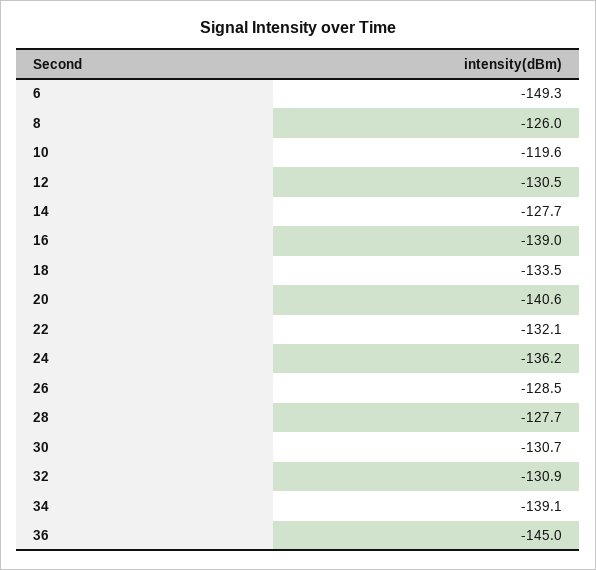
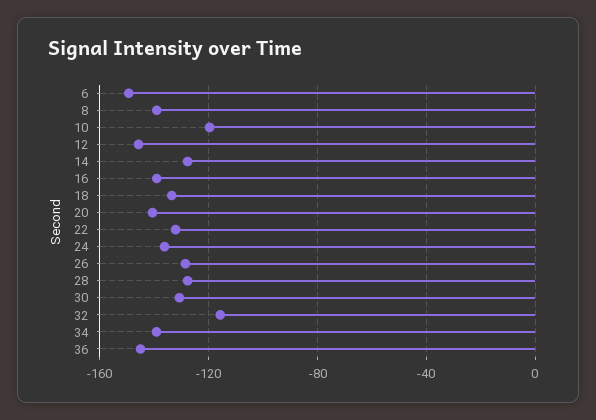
8: -126 -> -140
12: -130.5 -> -145
32: -130.9 -> -115

